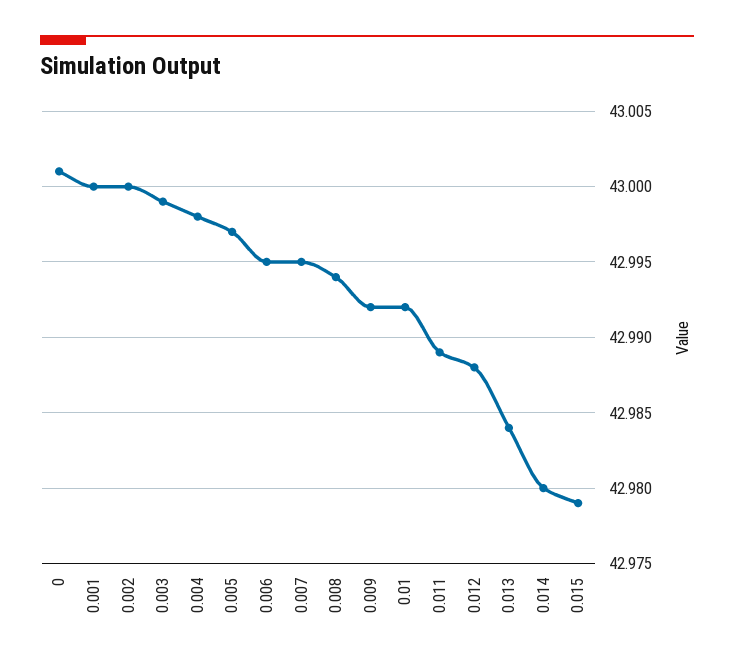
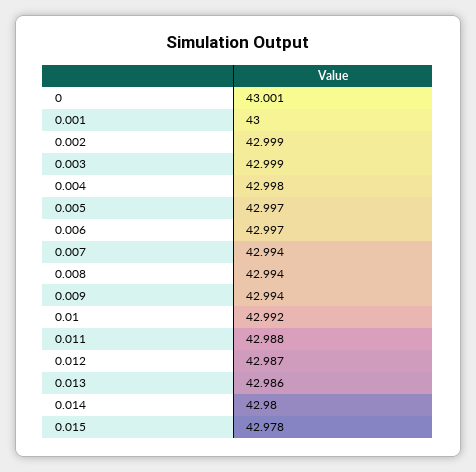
0.002: 43 -> 42.999
0.006: 42.995 -> 42.997
0.007: 42.995 -> 42.994
0.009: 42.992 -> 42.994
0.011: 42.989 -> 42.988
0.012: 42.988 -> 42.987
0.013: 42.984 -> 42.986
0.015: 42.979 -> 42.978

